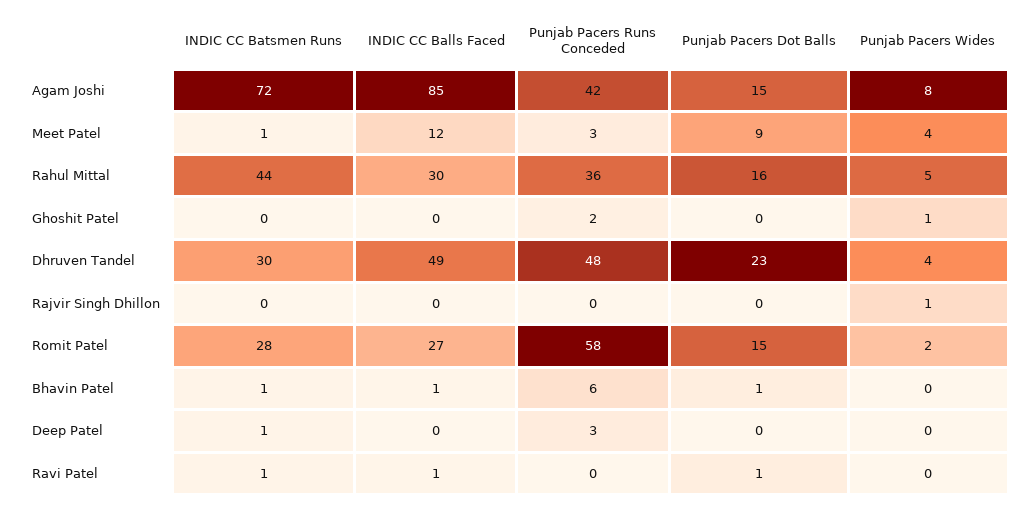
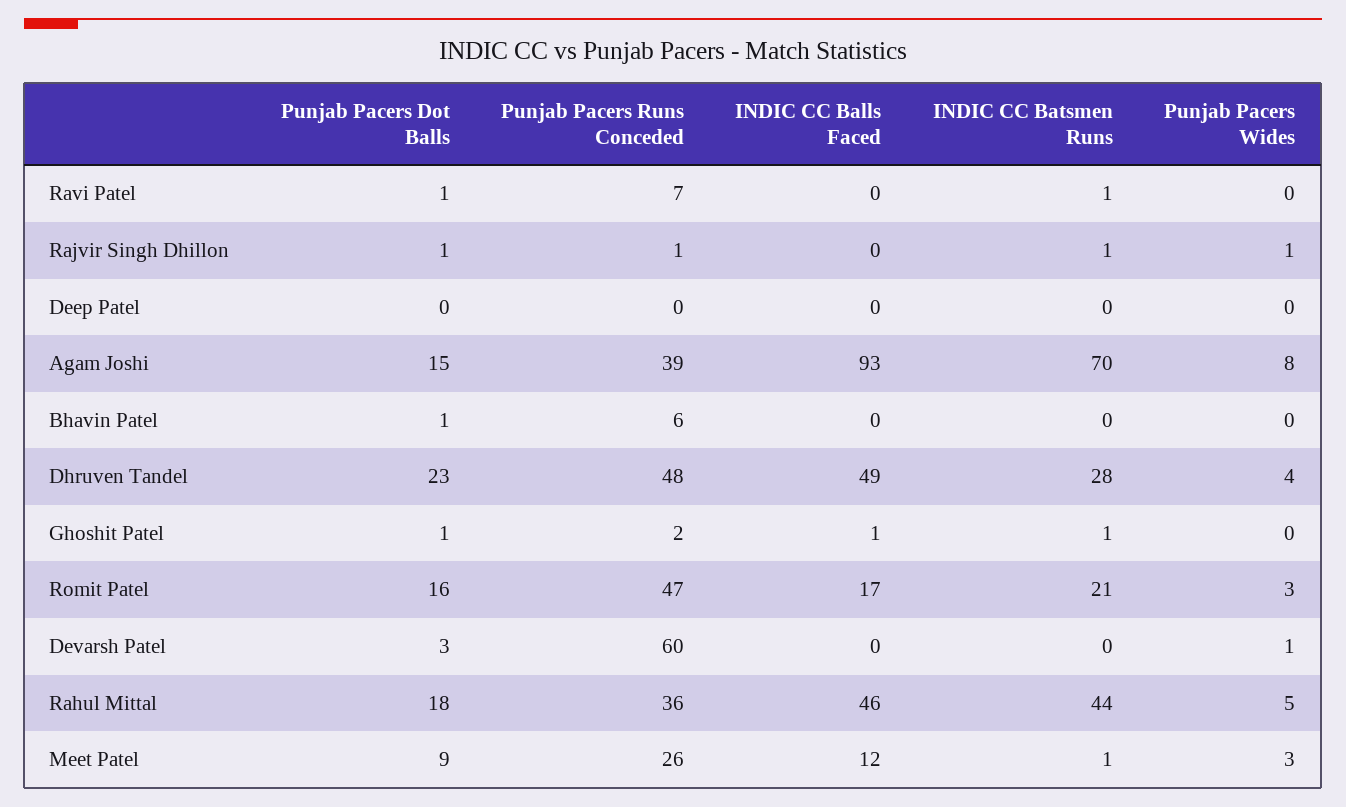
INDIC CC Batsmen Runs, Agam Joshi: 72 -> 70
INDIC CC Balls Faced, Agam Joshi: 85 -> 93
Punjab Pacers Runs Conceded, Agam Joshi: 42 -> 39
Punjab Pacers Runs Conceded, Meet Patel: 3 -> 26
Punjab Pacers Wides, Meet Patel: 4 -> 3
INDIC CC Balls Faced, Rahul Mittal: 30 -> 46
Punjab Pacers Dot Balls, Rahul Mittal: 16 -> 18
INDIC CC Batsmen Runs, Ghoshit Patel: 0 -> 1
INDIC CC Balls Faced, Ghoshit Patel: 0 -> 1
Punjab Pacers Dot Balls, Ghoshit Patel: 0 -> 1
Punjab Pacers Wides, Ghoshit Patel: 1 -> 0
INDIC CC Batsmen Runs, Dhruven Tandel: 30 -> 28
INDIC CC Batsmen Runs, Rajvir Singh Dhillon: 0 -> 1
Punjab Pacers Runs Conceded, Rajvir Singh Dhillon: 0 -> 1
Punjab Pacers Dot Balls, Rajvir Singh Dhillon: 0 -> 1
INDIC CC Batsmen Runs, Romit Patel: 28 -> 21
INDIC CC Balls Faced, Romit Patel: 27 -> 17
Punjab Pacers Runs Conceded, Romit Patel: 58 -> 47
Punjab Pacers Dot Balls, Romit Patel: 15 -> 16
Punjab Pacers Wides, Romit Patel: 2 -> 3
INDIC CC Batsmen Runs, Bhavin Patel: 1 -> 0
INDIC CC Balls Faced, Bhavin Patel: 1 -> 0
INDIC CC Batsmen Runs, Deep Patel: 1 -> 0
Punjab Pacers Runs Conceded, Deep Patel: 3 -> 0
INDIC CC Balls Faced, Ravi Patel: 1 -> 0
Punjab Pacers Runs Conceded, Ravi Patel: 0 -> 7
Punjab Pacers Dot Balls, Devarsh Patel: none -> 3
Punjab Pacers Runs Conceded, Devarsh Patel: none -> 60
INDIC CC Balls Faced, Devarsh Patel: none -> 0
INDIC CC Batsmen Runs, Devarsh Patel: none -> 0
Punjab Pacers Wides, Devarsh Patel: none -> 1

